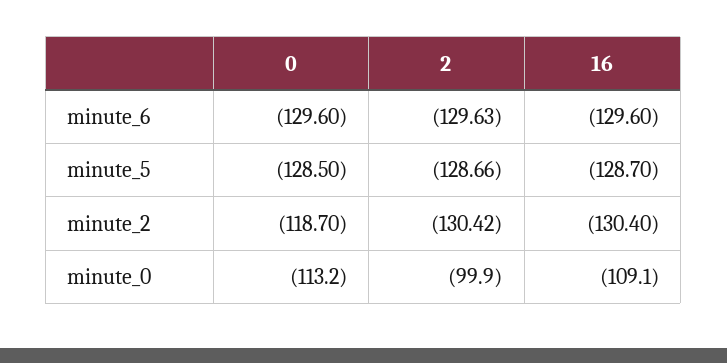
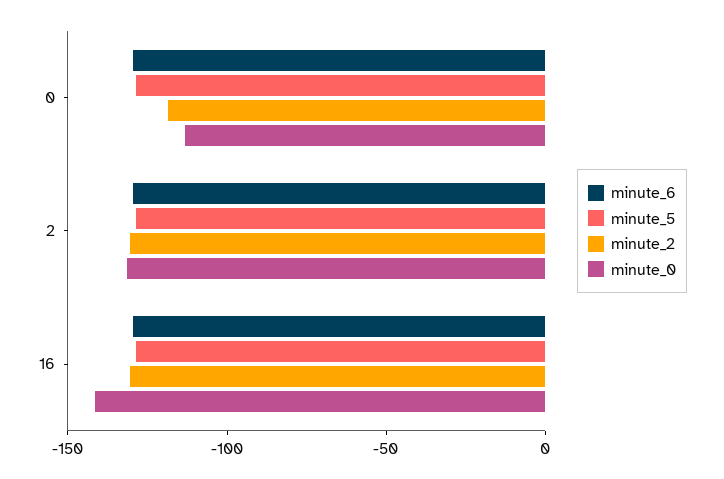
minute_0, 2: -99.9 -> -130
minute_0, 16: -109.1 -> -140

